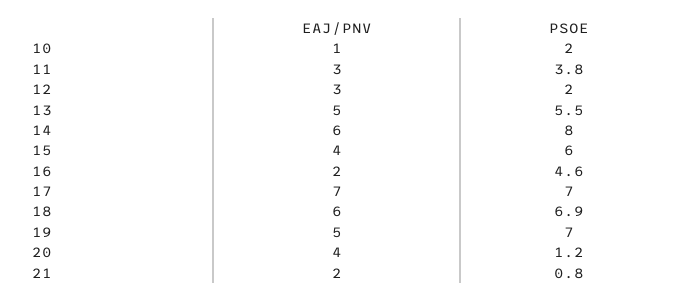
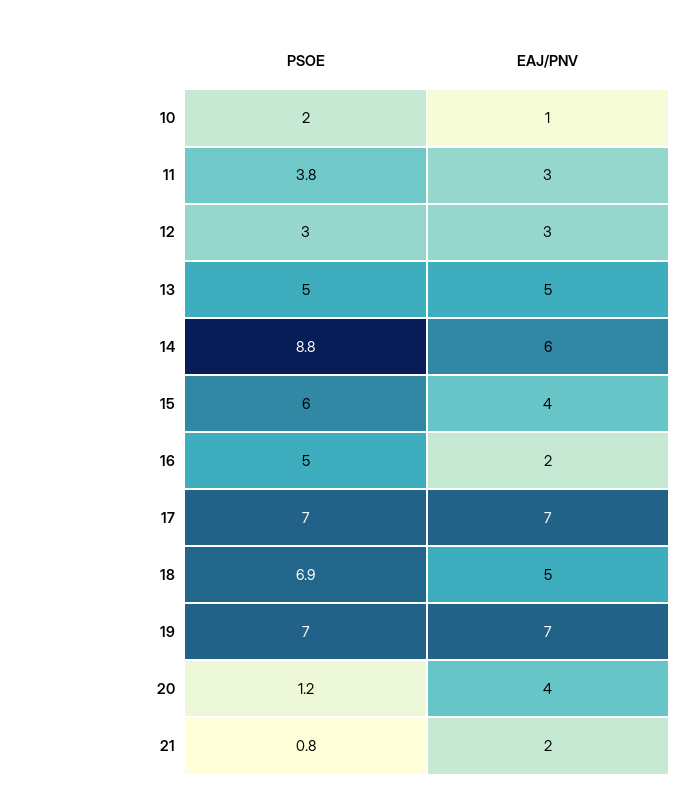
PSOE, 12: 2 -> 3
PSOE, 13: 5.5 -> 5
PSOE, 14: 8 -> 8.8
PSOE, 16: 4.6 -> 5
EAJ/PNV, 18: 6 -> 5
EAJ/PNV, 19: 5 -> 7

